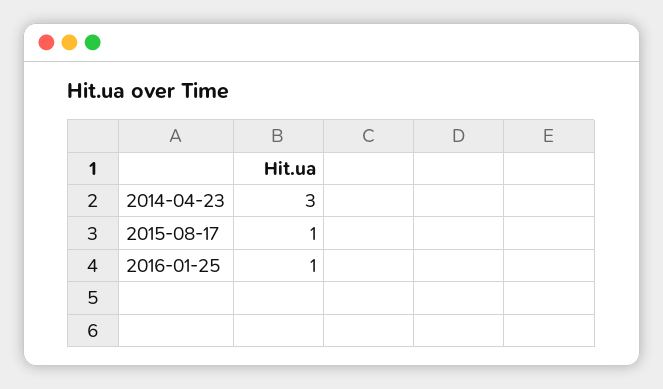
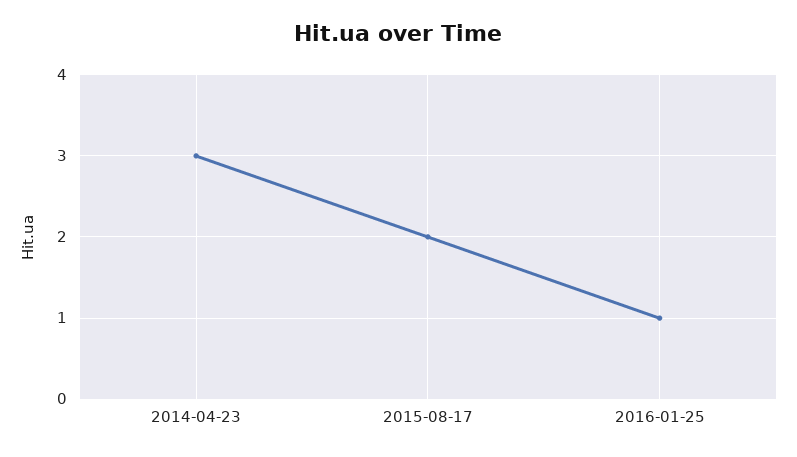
2015-08-17: 1 -> 2

